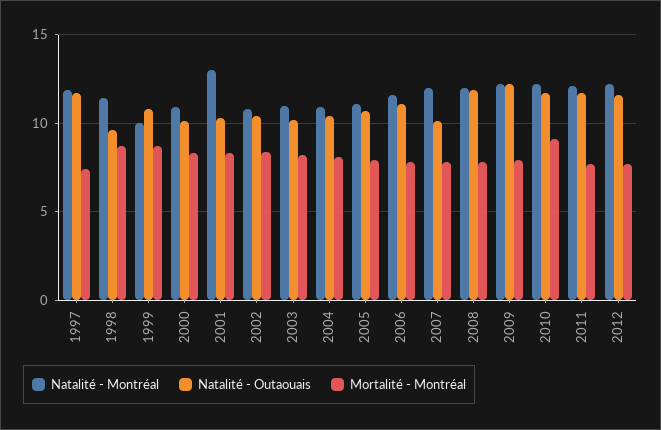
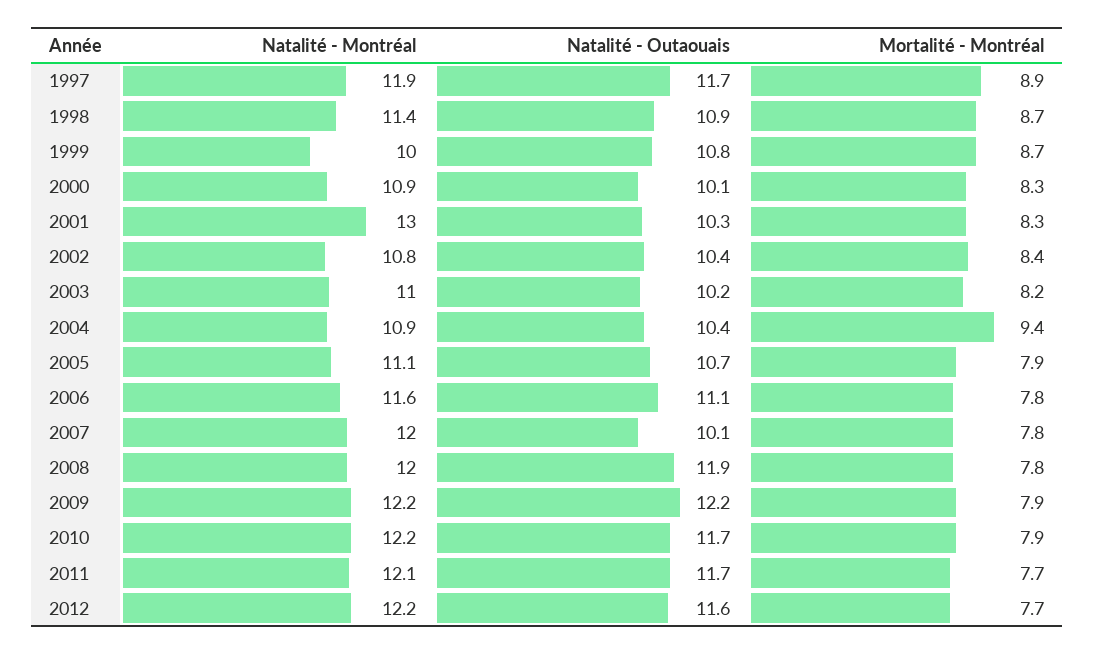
Mortalité - Montréal, 1997: 7.5 -> 8.9
Natalité - Outaouais, 1998: 9.5 -> 10.9
Mortalité - Montréal, 2004: 8 -> 9.4
Mortalité - Montréal, 2010: 9 -> 7.9

